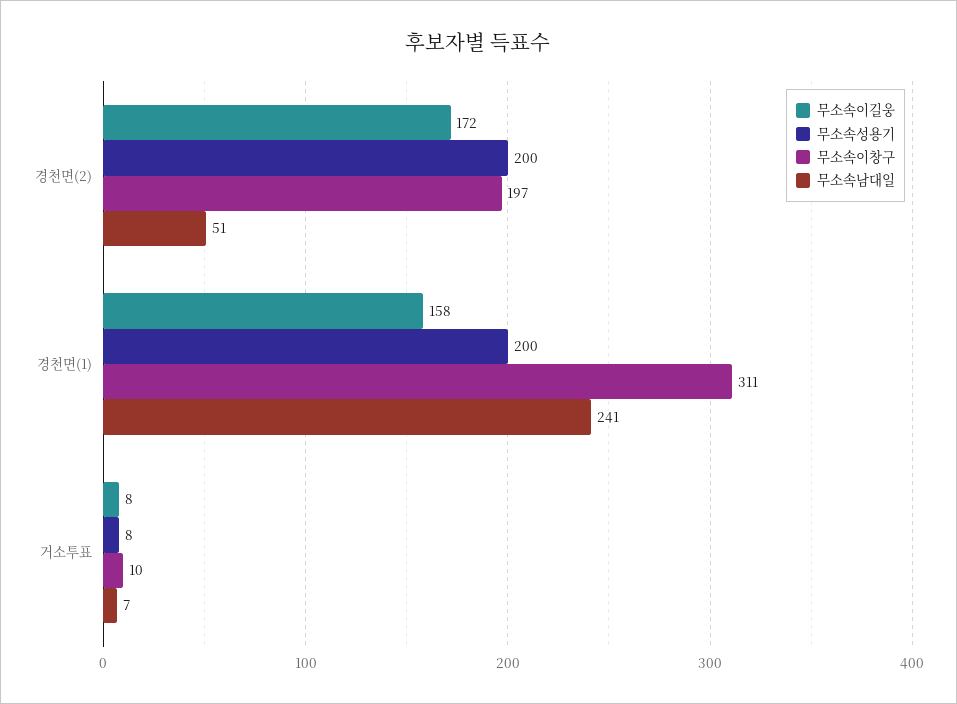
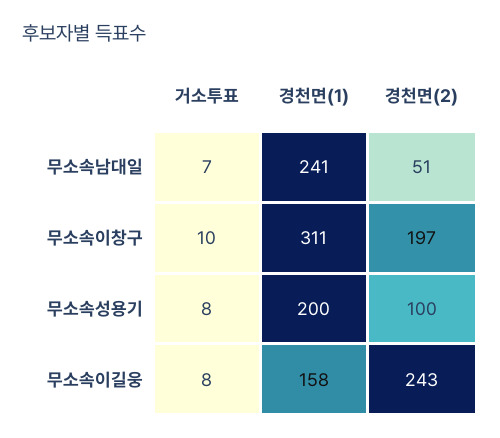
무소속이길웅, 경천면(2): 172 -> 243
무소속성용기, 경천면(2): 200 -> 100

